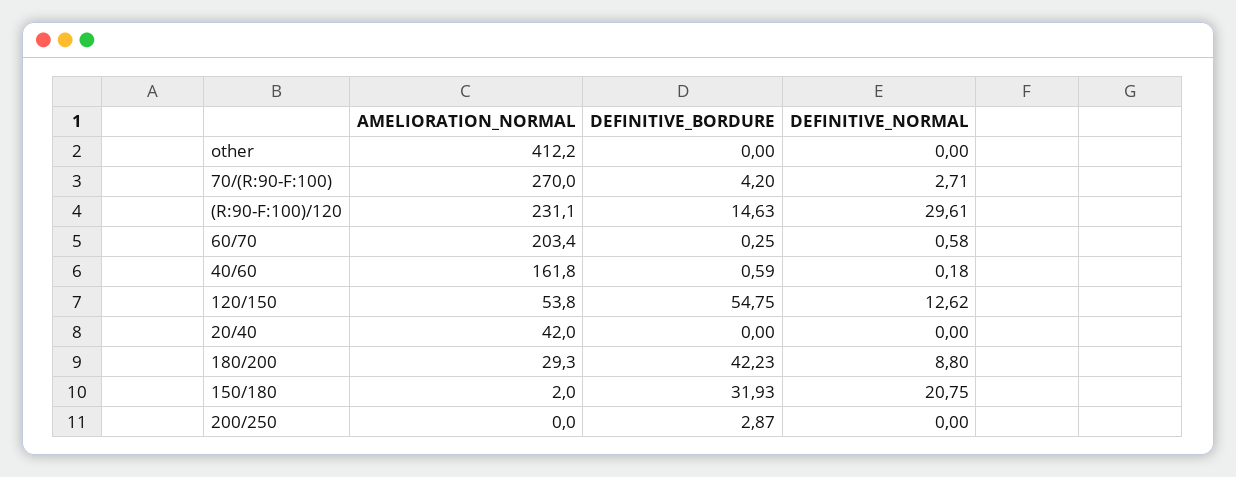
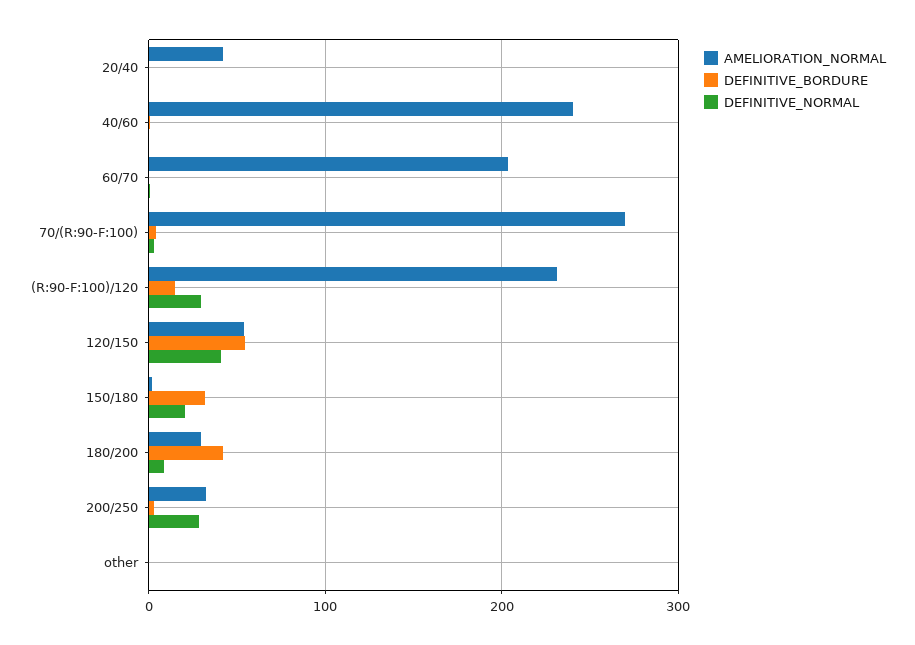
AMELIORATION_NORMAL, other: 412.2 -> 0
AMELIORATION_NORMAL, 40/60: 161.8 -> 240
DEFINITIVE_NORMAL, 120/150: 12.62 -> 40
AMELIORATION_NORMAL, 200/250: 0 -> 30
DEFINITIVE_NORMAL, 200/250: 0 -> 30

